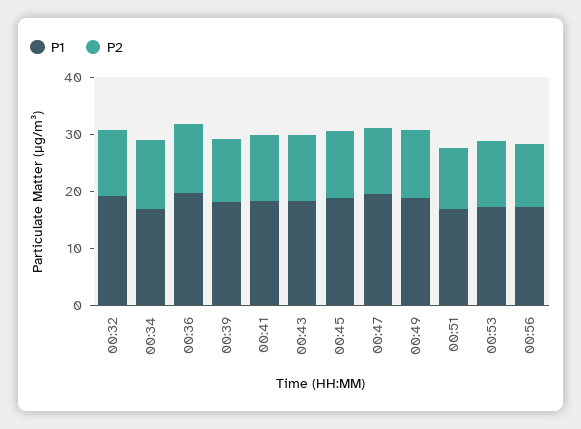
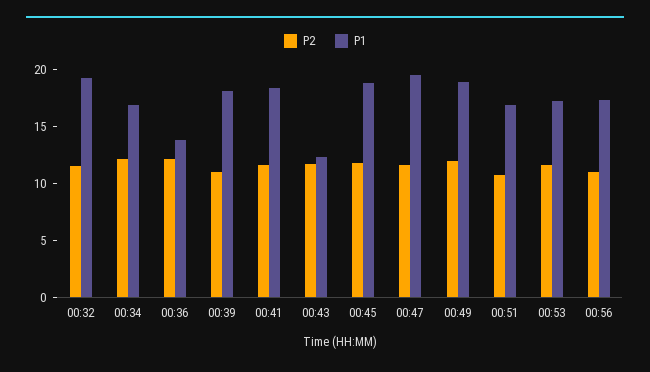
P1, 00:36: 20 -> 14
P1, 00:43: 18 -> 12

